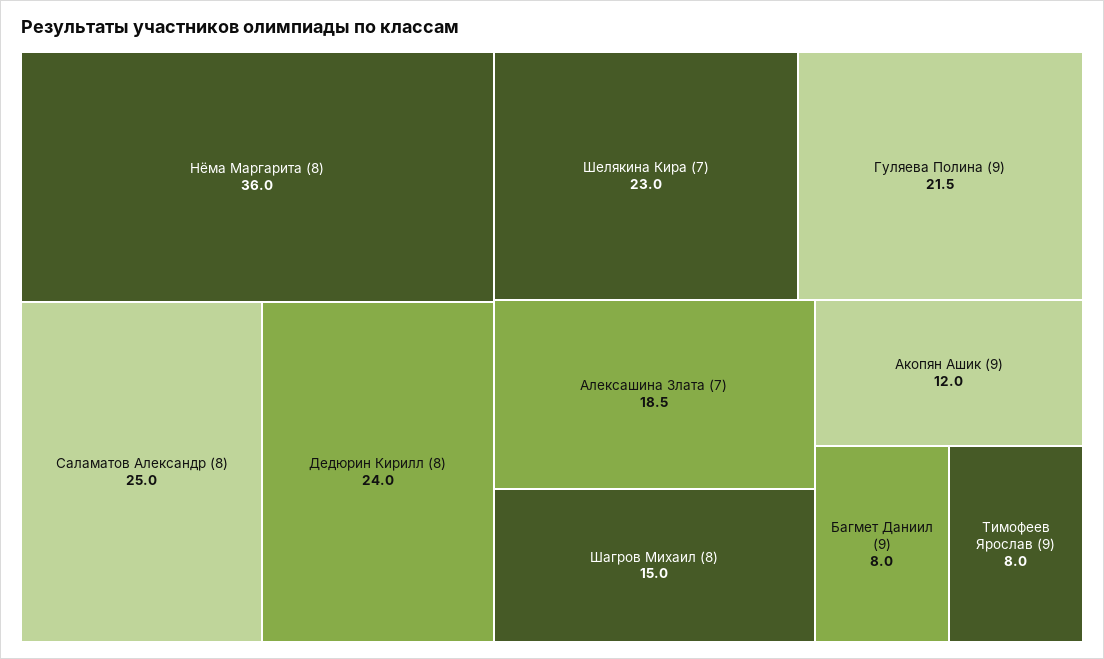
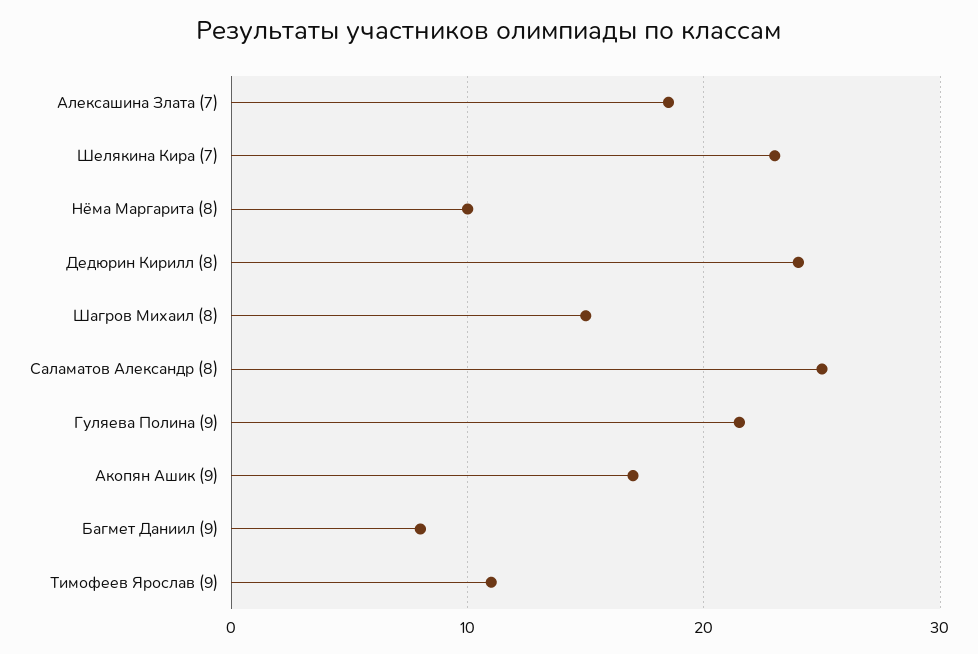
Нёма Маргарита (8): 36 -> 10
Акопян Ашик (9): 12 -> 17
Тимофеев Ярослав (9): 8 -> 11

